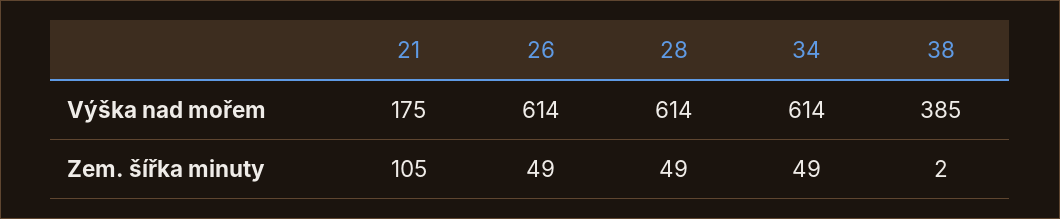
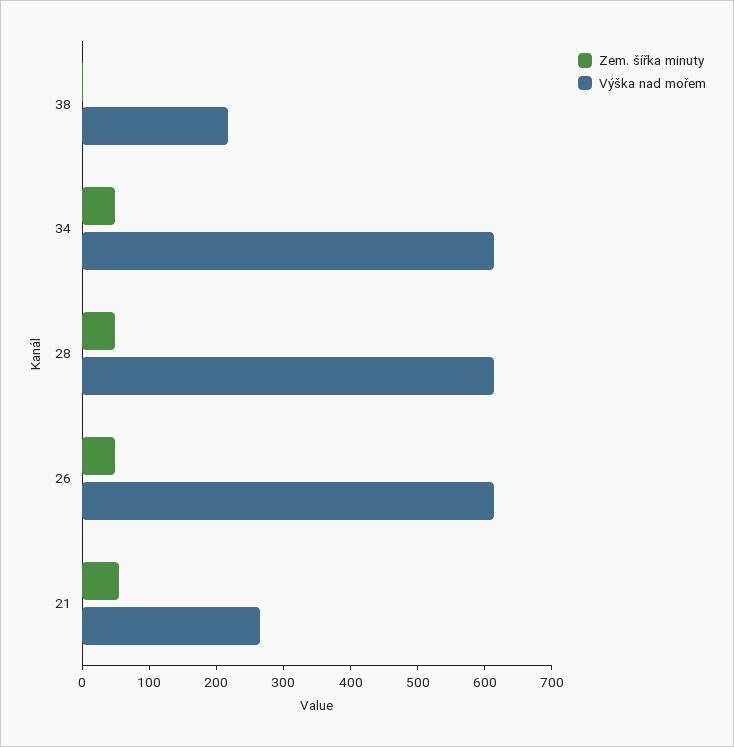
Výška nad mořem, 21: 175 -> 260
Výška nad mořem, 38: 385 -> 220
Zem. šířka minuty, 21: 105 -> 60

